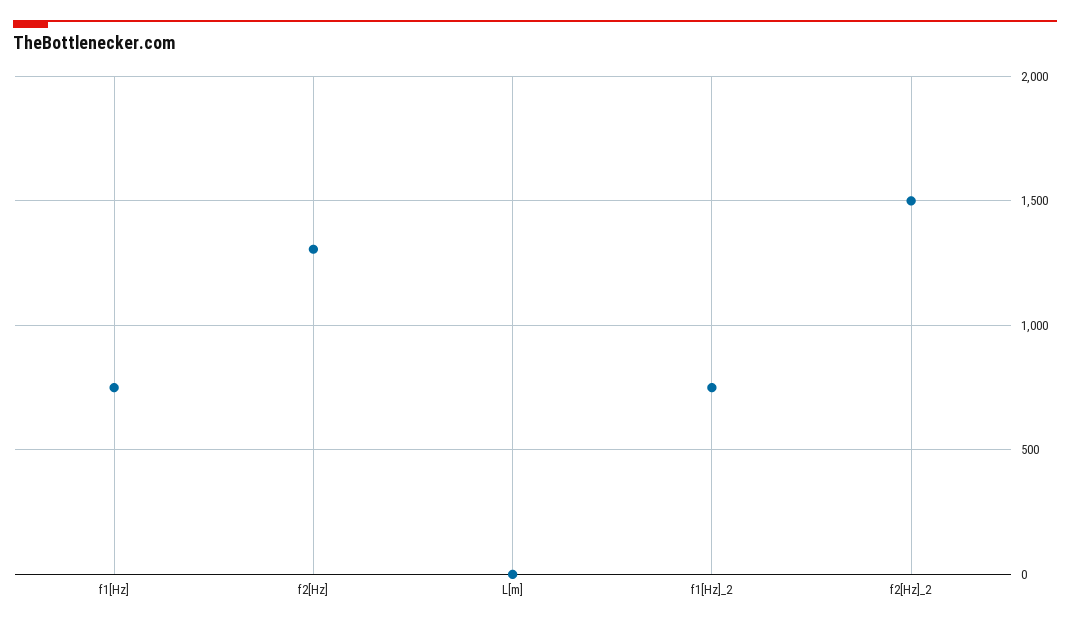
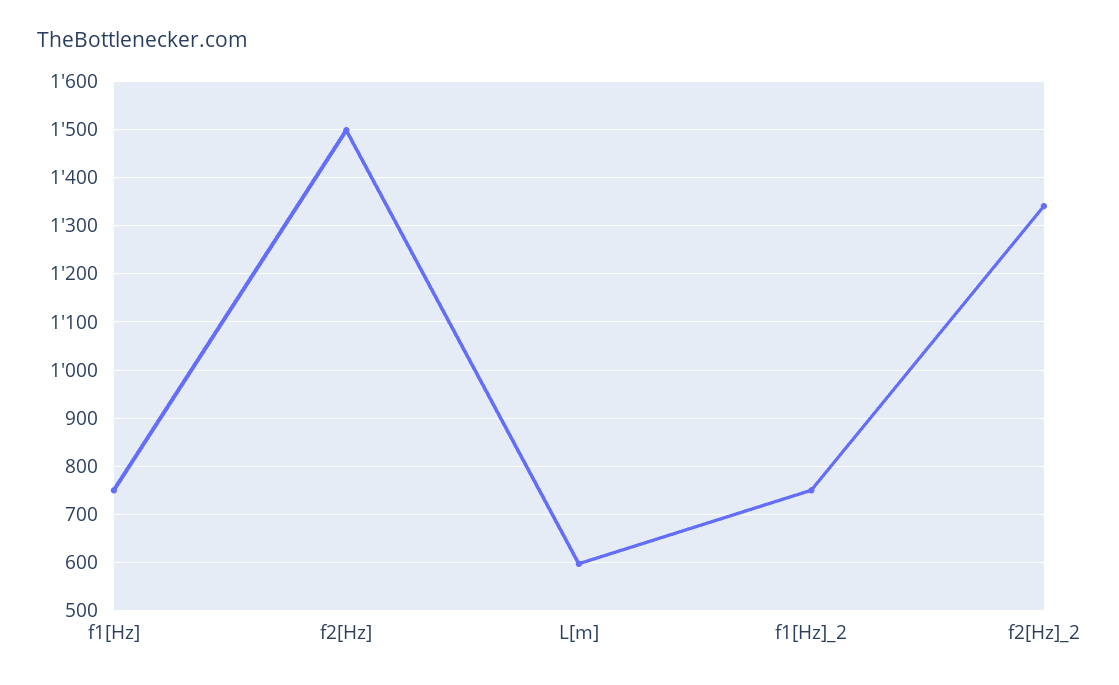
f2[Hz]: 1300 -> 1500
L[m]: 0 -> 600
f2[Hz]_2: 1500 -> 1340

